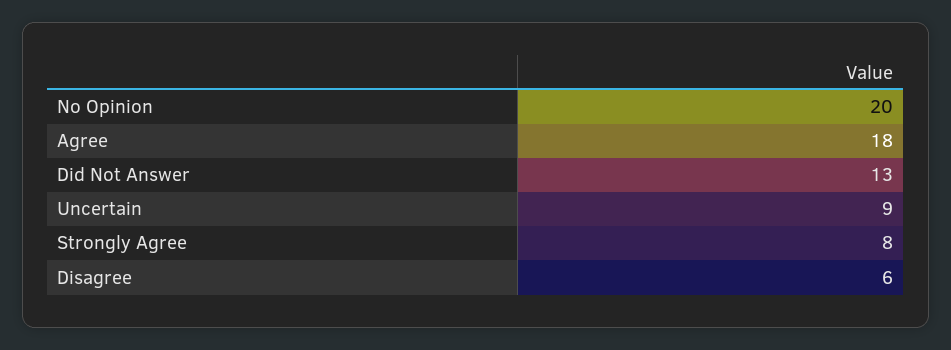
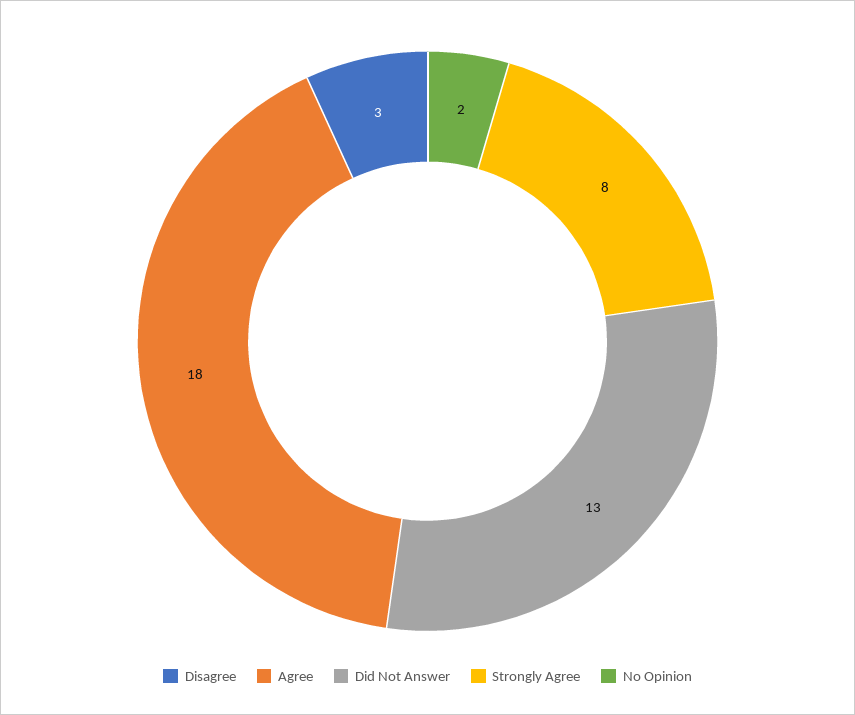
No Opinion: 20 -> 2
Uncertain: 9 -> none
Disagree: 6 -> 3

